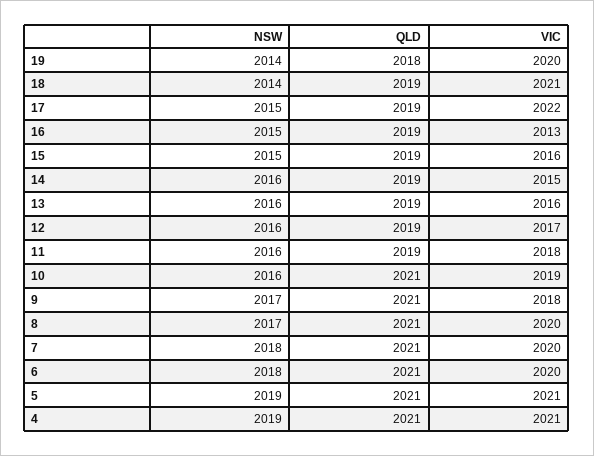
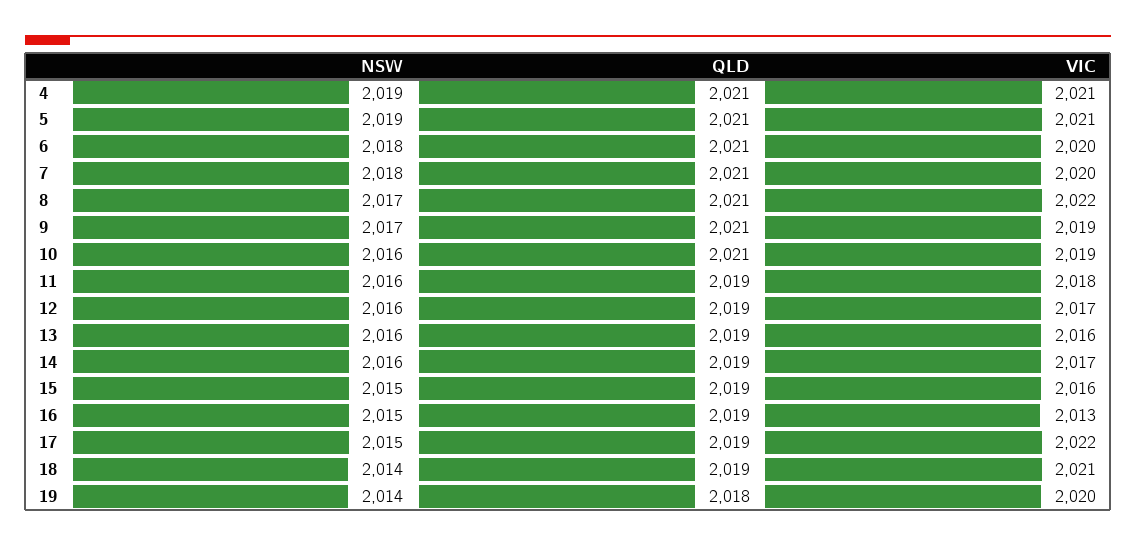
VIC, 14: 2015 -> 2017
VIC, 9: 2018 -> 2019
VIC, 8: 2020 -> 2022

